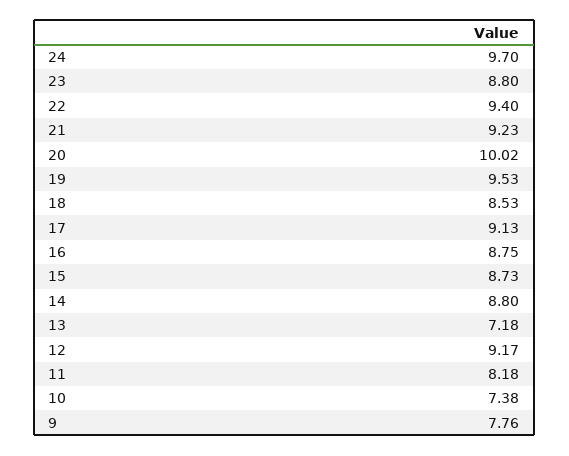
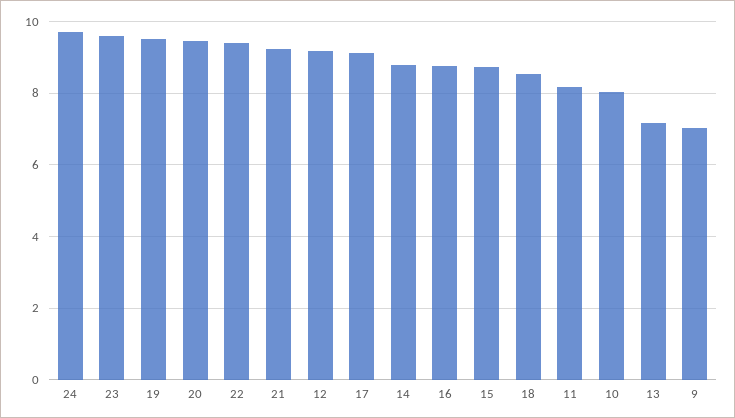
23: 8.8 -> 9.6
20: 10.02 -> 9.4
10: 7.38 -> 8
9: 7.76 -> 7

